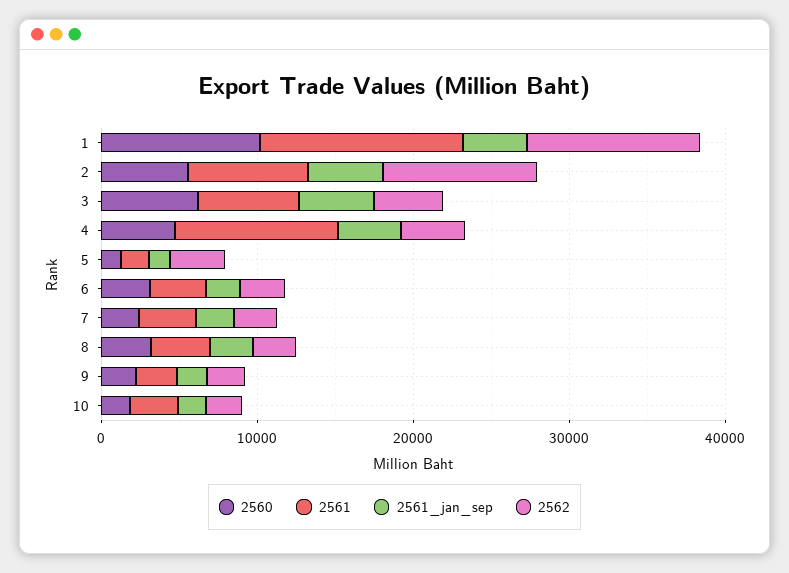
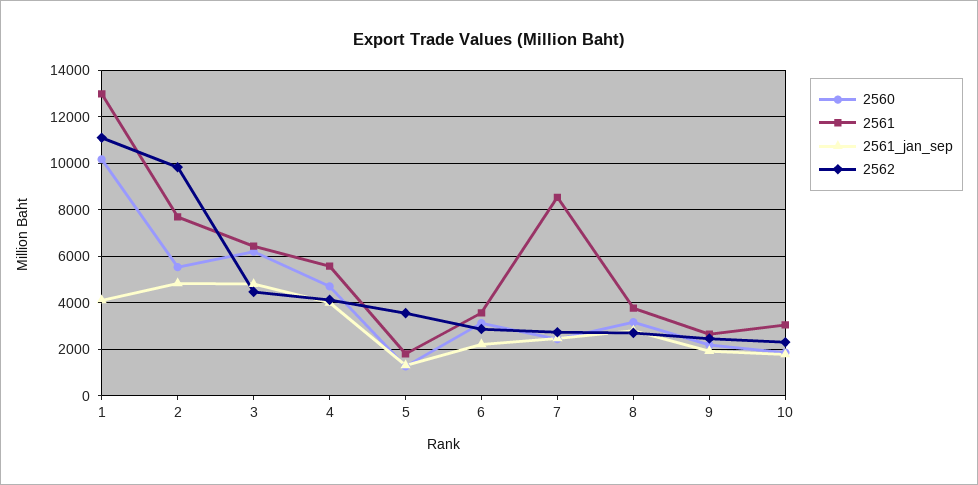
2561, 4: 10000 -> 5500
2561, 7: 4000 -> 8500

